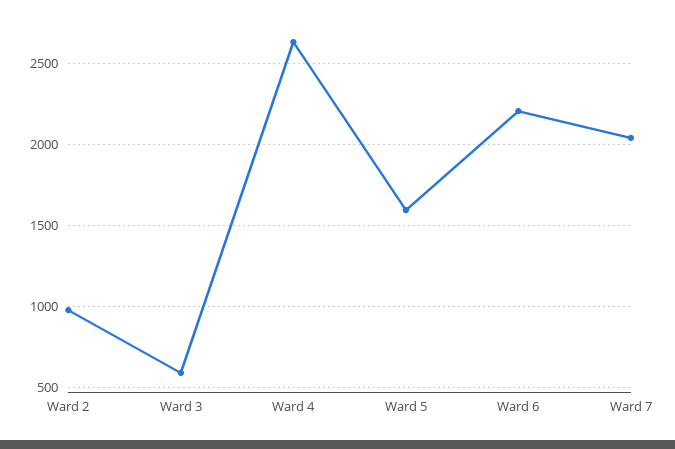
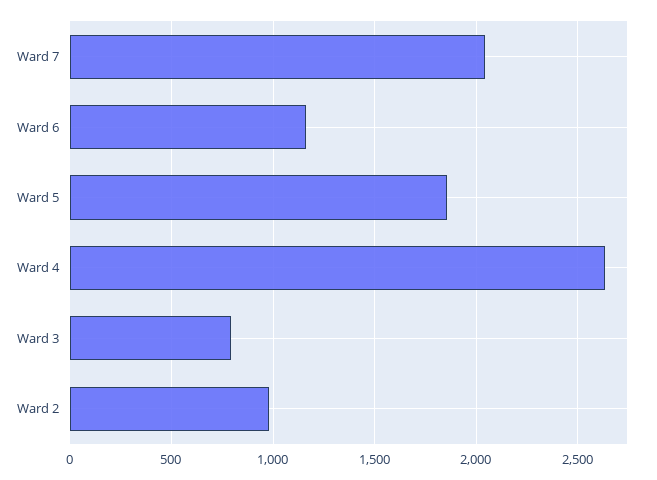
Ward 3: 600 -> 800
Ward 5: 1600 -> 1850
Ward 6: 2200 -> 1150

